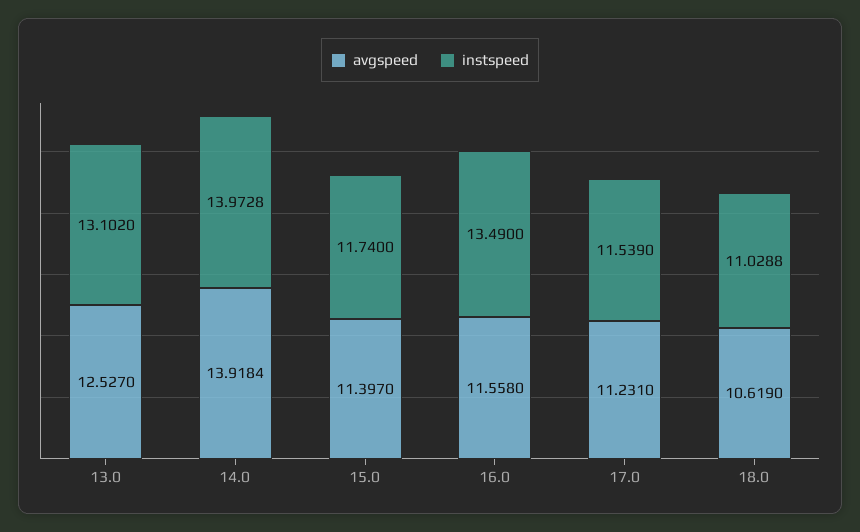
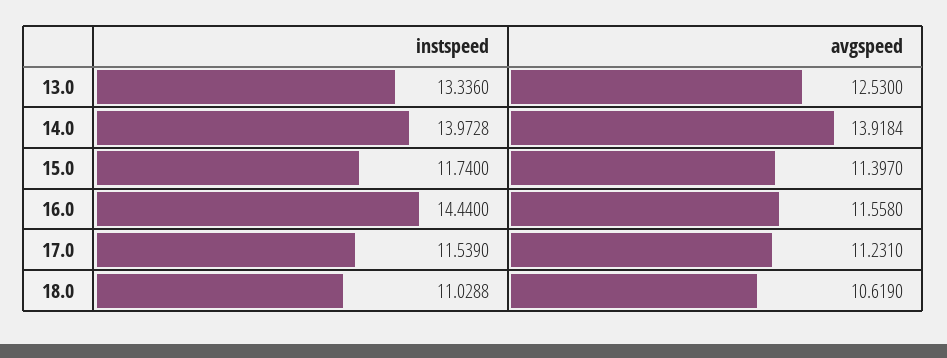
avgspeed, 13.0: 12.527 -> 12.53
instspeed, 13.0: 13.102 -> 13.336
instspeed, 16.0: 13.49 -> 14.44

